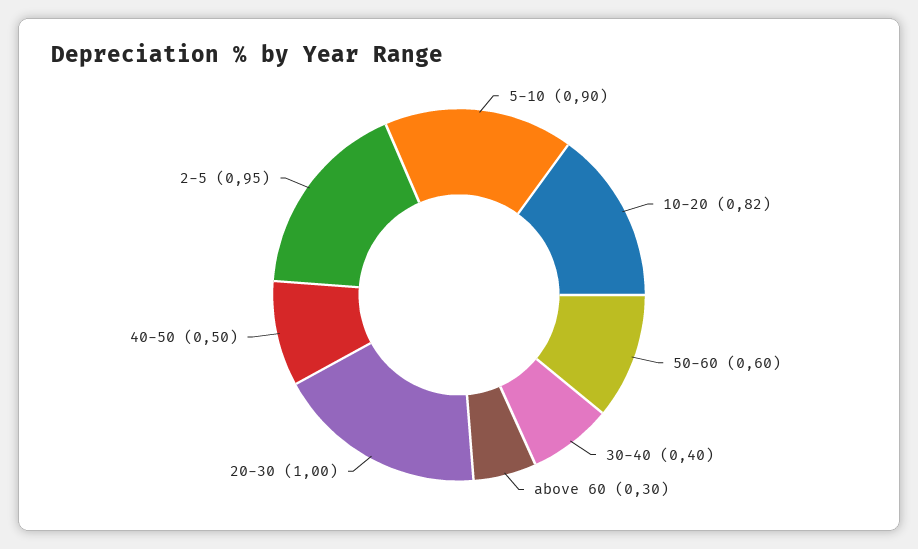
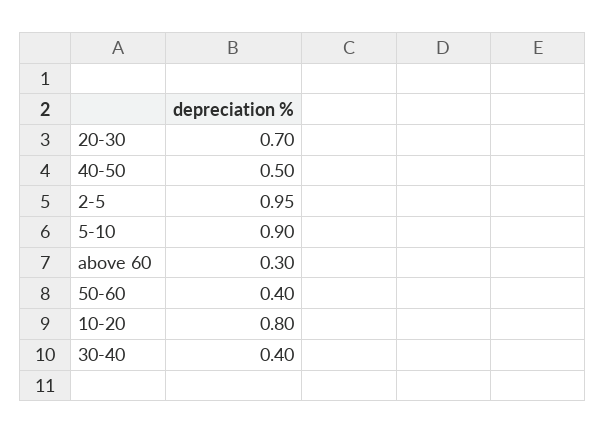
10-20: 0.82 -> 0.8
50-60: 0.6 -> 0.4
20-30: 1 -> 0.7

